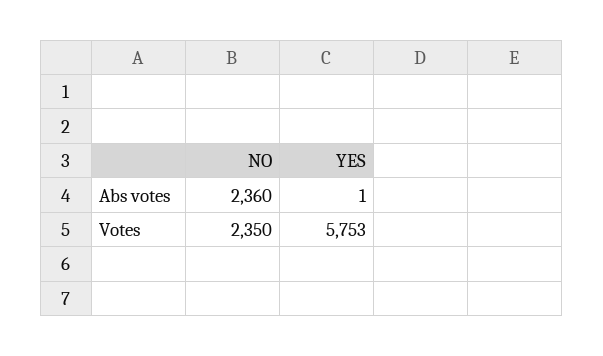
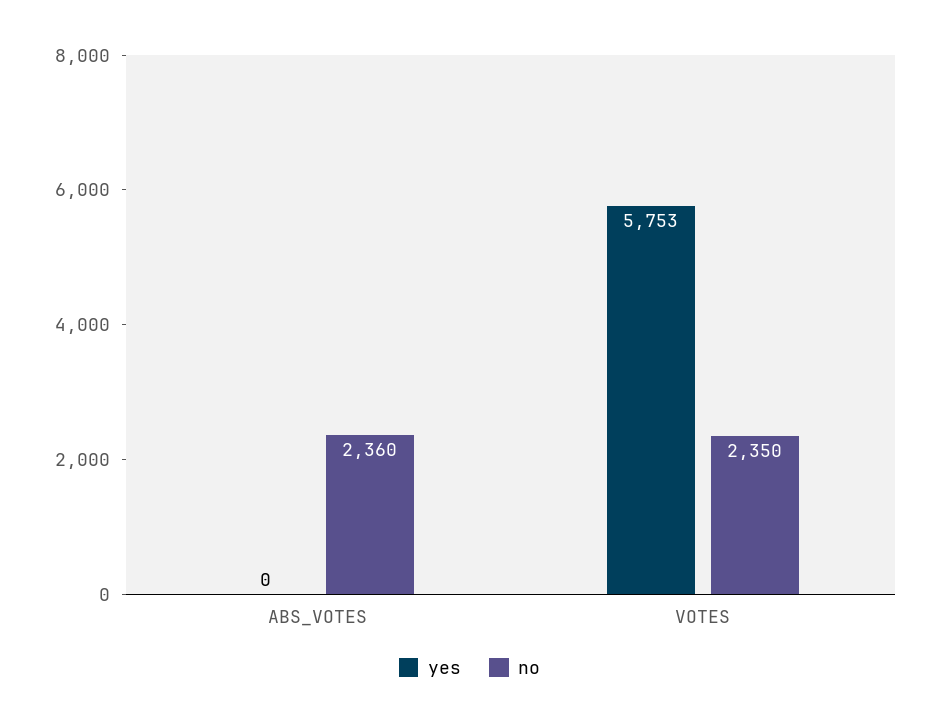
YES, Abs votes: 1 -> 0

